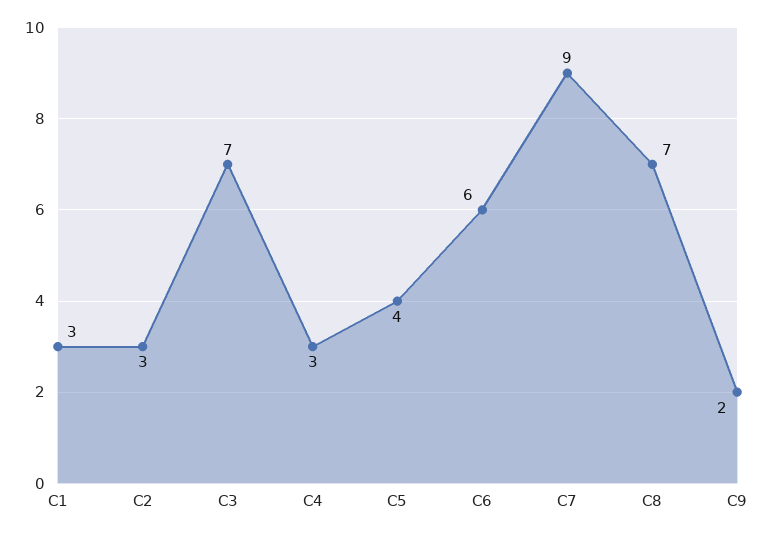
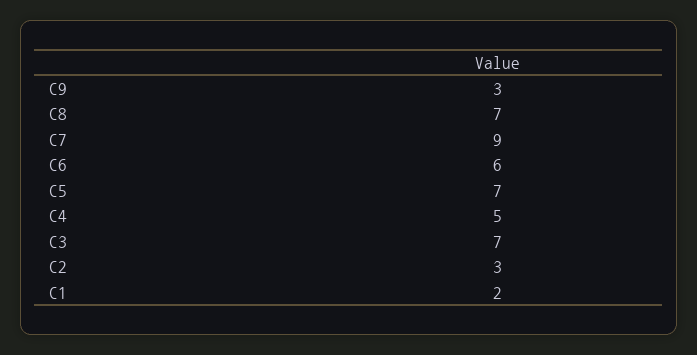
C1: 3 -> 2
C4: 3 -> 5
C5: 4 -> 7
C9: 2 -> 3

